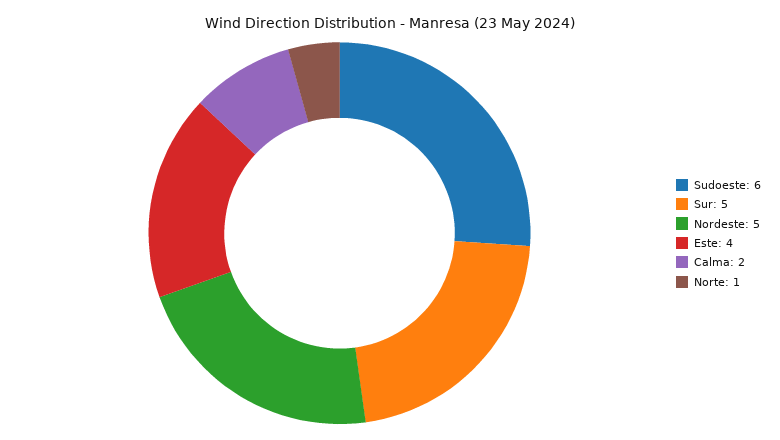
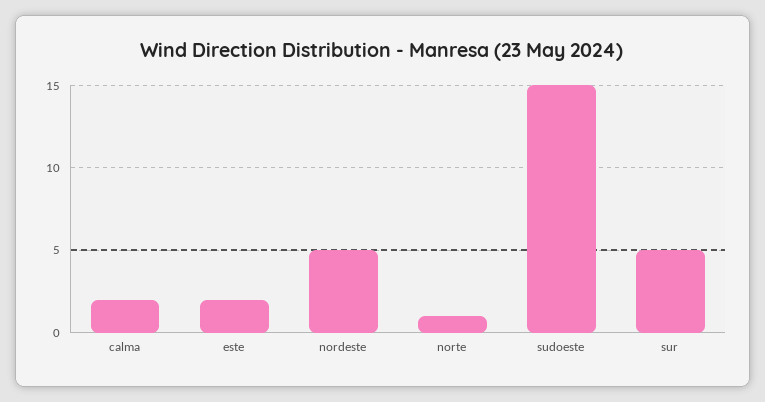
Sudoeste: 6 -> 15
Este: 4 -> 2

